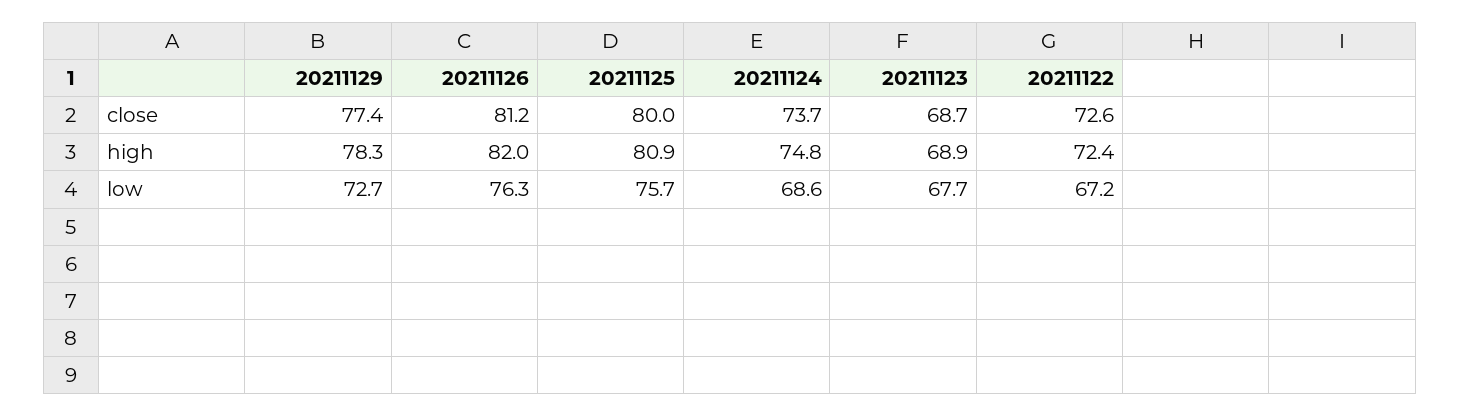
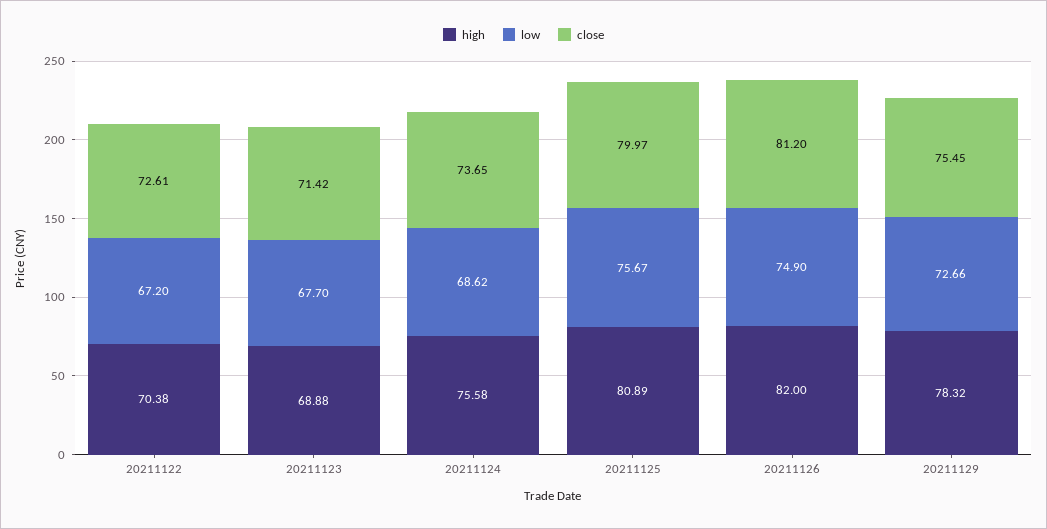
close, 20211129: 77.4 -> 75.45
close, 20211123: 68.7 -> 71.42
high, 20211124: 74.8 -> 75.58
high, 20211122: 72.4 -> 70.38
low, 20211126: 76.3 -> 74.9

